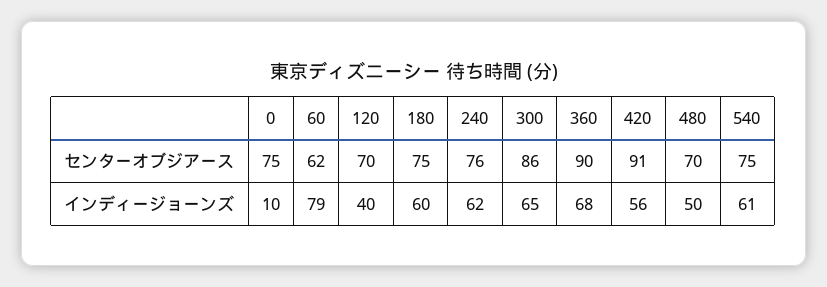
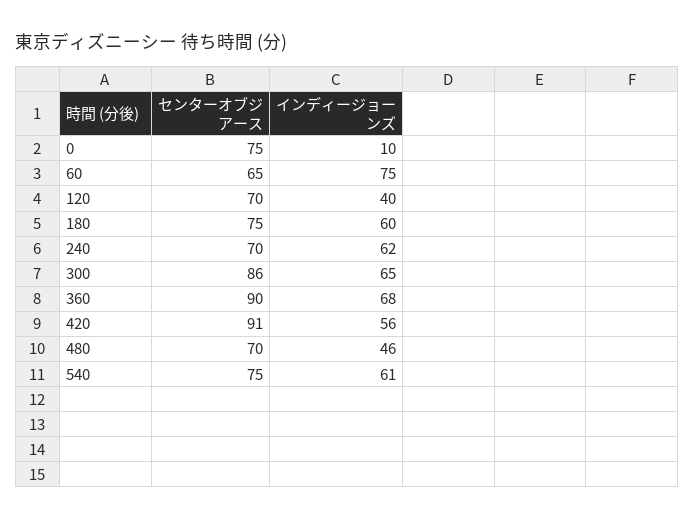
60, センターオブジアース: 62 -> 65
240, センターオブジアース: 76 -> 70
60, インディージョーンズ: 79 -> 75
480, インディージョーンズ: 50 -> 46

